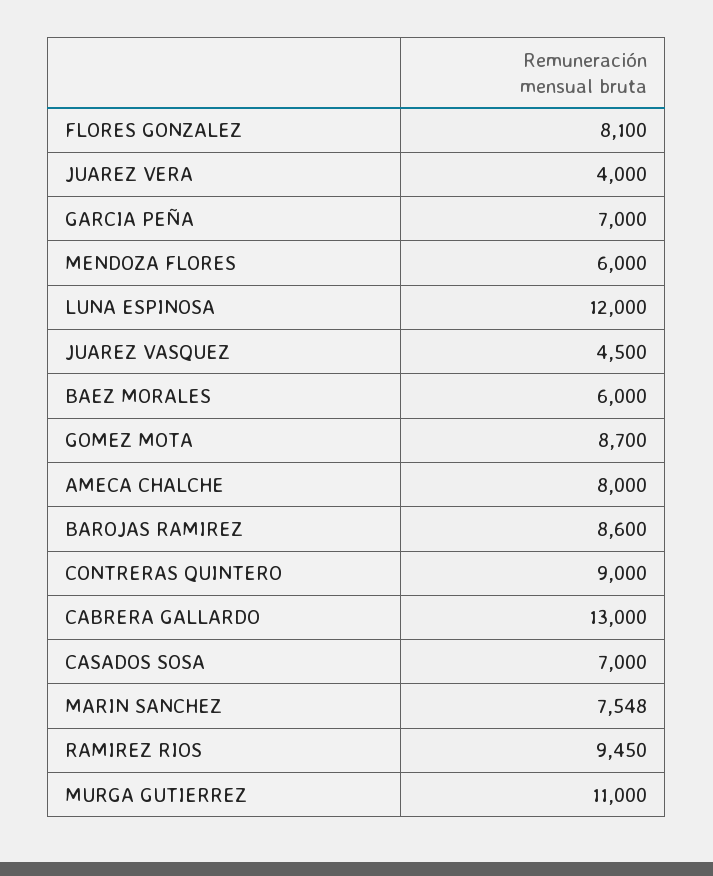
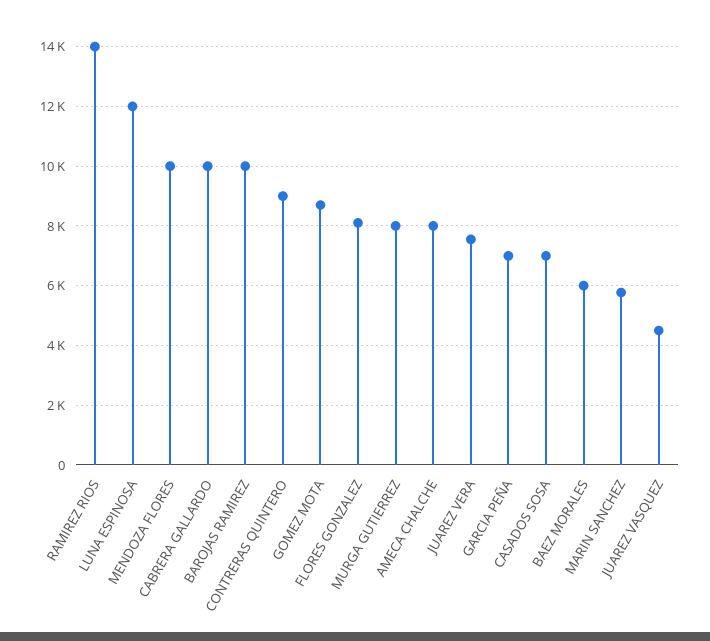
JUAREZ VERA: 4000 -> 7500
MENDOZA FLORES: 6000 -> 10000
BAROJAS RAMIREZ: 8600 -> 10000
CABRERA GALLARDO: 13000 -> 10000
MARIN SANCHEZ: 7548 -> 5750
RAMIREZ RIOS: 9450 -> 14000
MURGA GUTIERREZ: 11000 -> 8000

